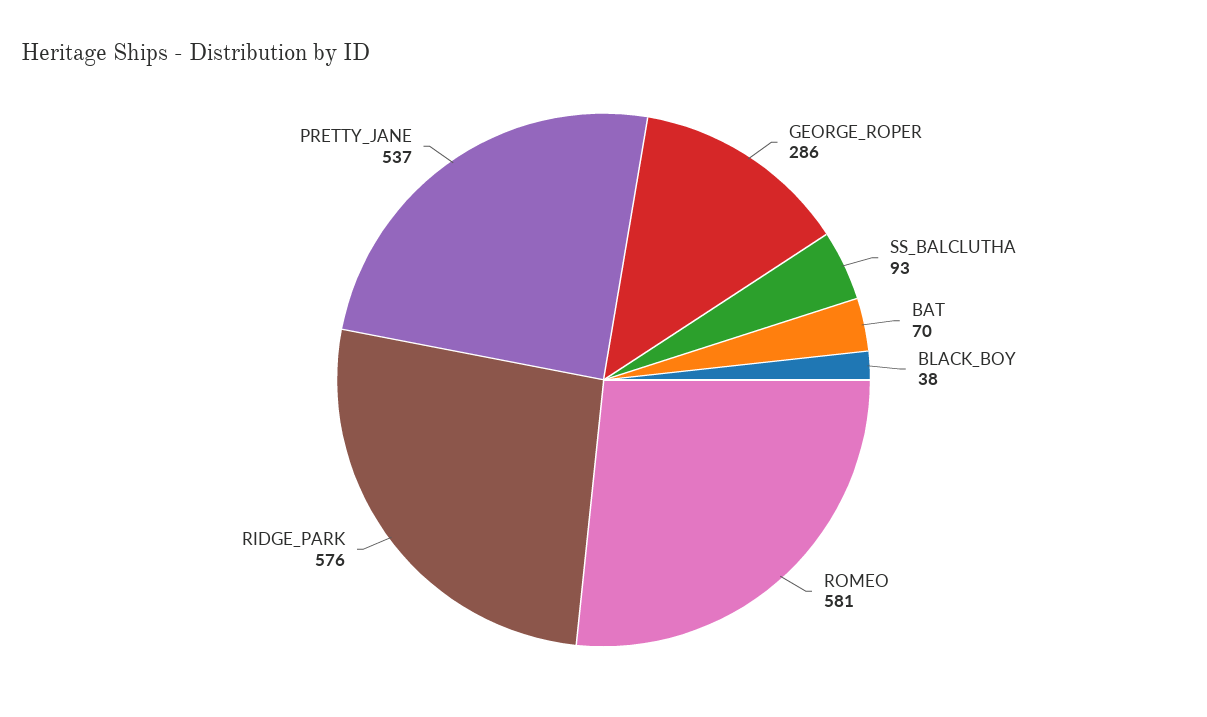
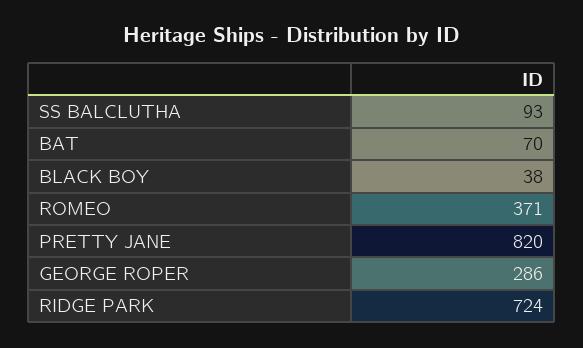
ROMEO: 581 -> 371
RIDGE_PARK: 576 -> 724
PRETTY_JANE: 537 -> 820

